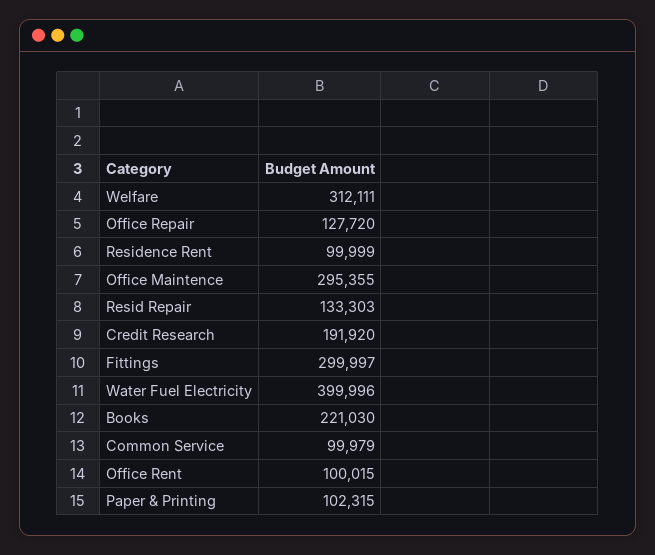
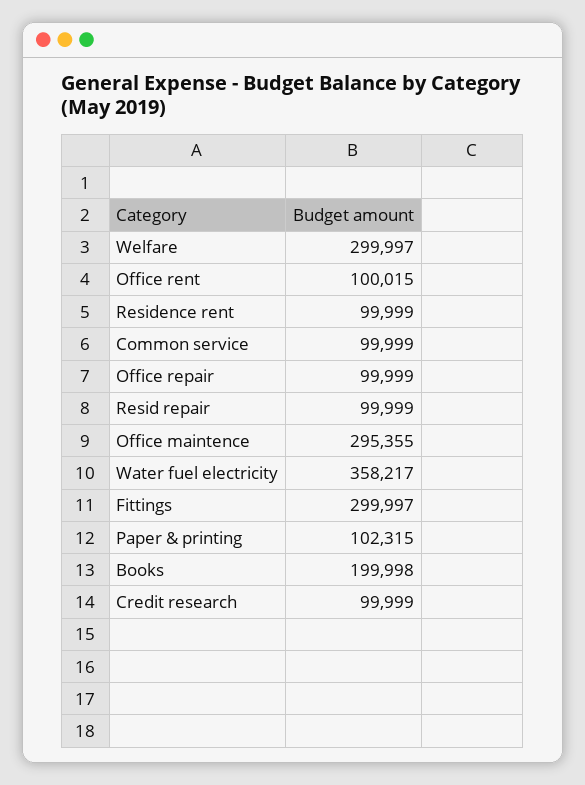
Welfare: 312111 -> 299997
Office Repair: 127720 -> 99999
Resid Repair: 133303 -> 99999
Credit Research: 191920 -> 99999
Water Fuel Electricity: 399996 -> 358217
Books: 221030 -> 199998
Common Service: 99979 -> 99999

